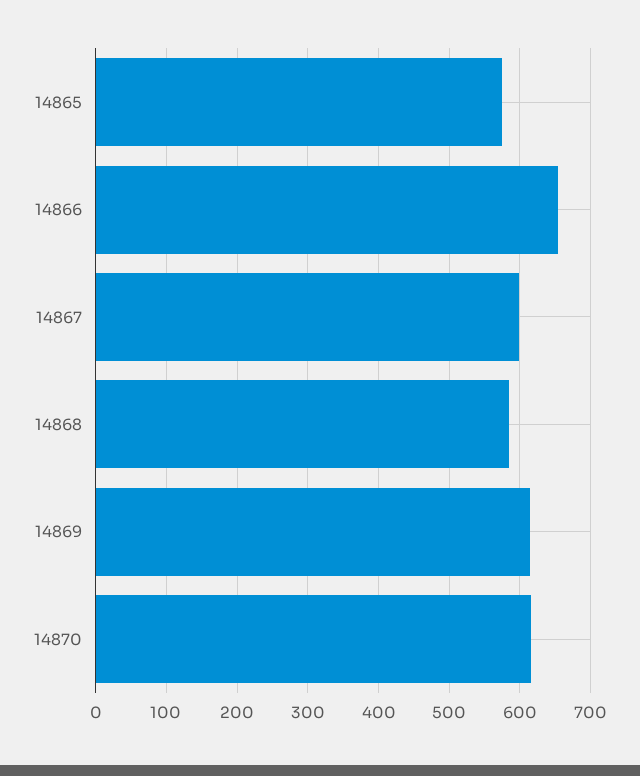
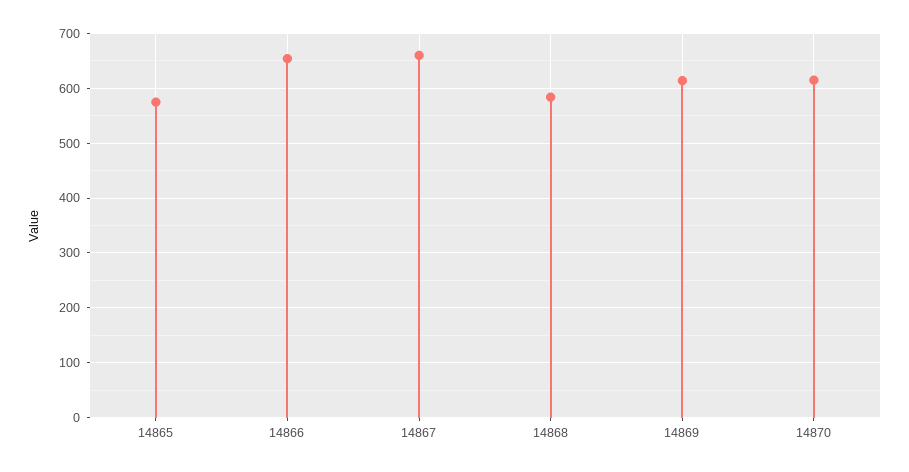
14867: 600 -> 660

